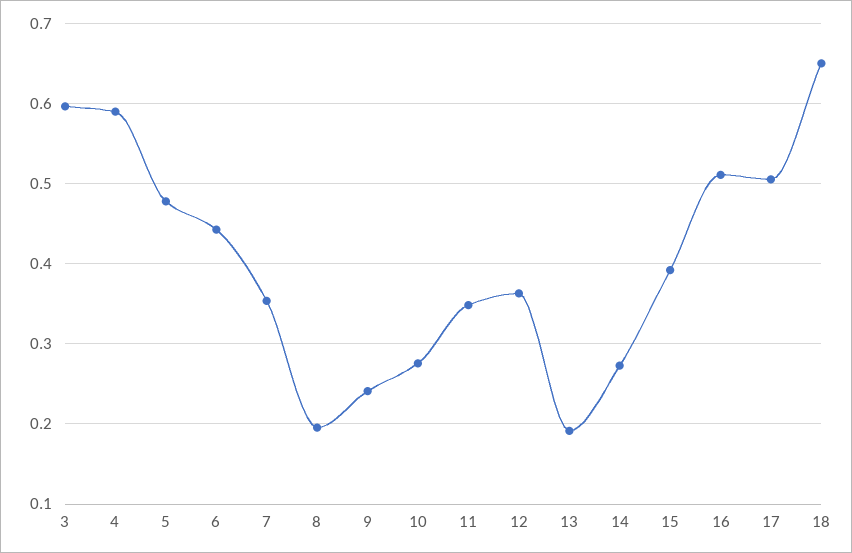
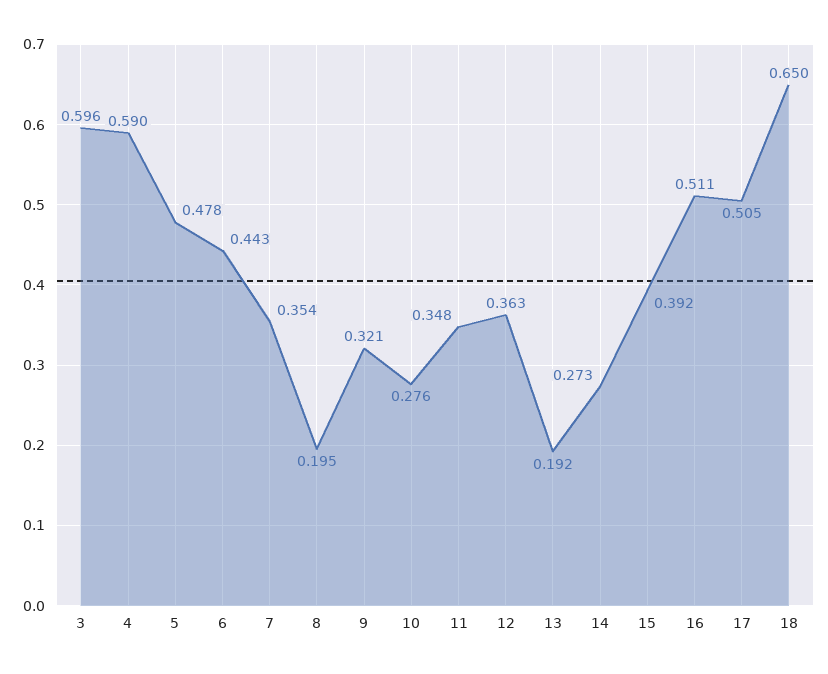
9: 0.24 -> 0.321

